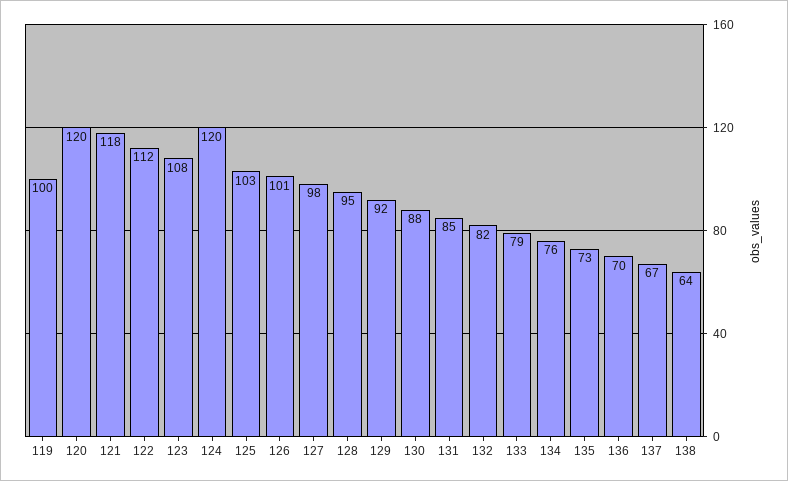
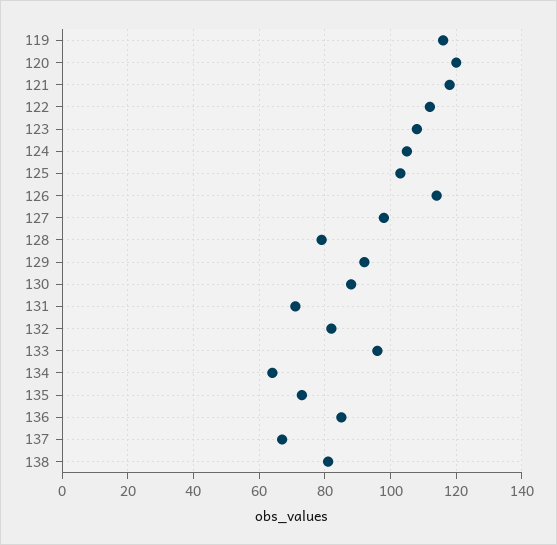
119: 100 -> 115
124: 120 -> 105
126: 101 -> 115
128: 95 -> 80
131: 85 -> 70
133: 79 -> 95
134: 76 -> 65
136: 70 -> 85
138: 64 -> 80

